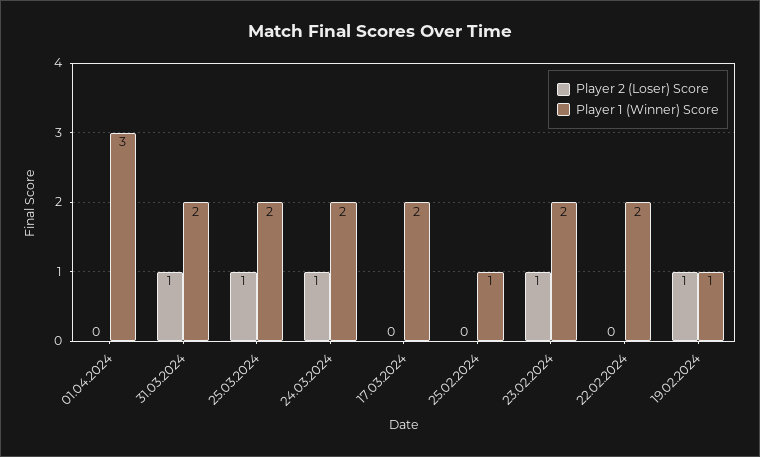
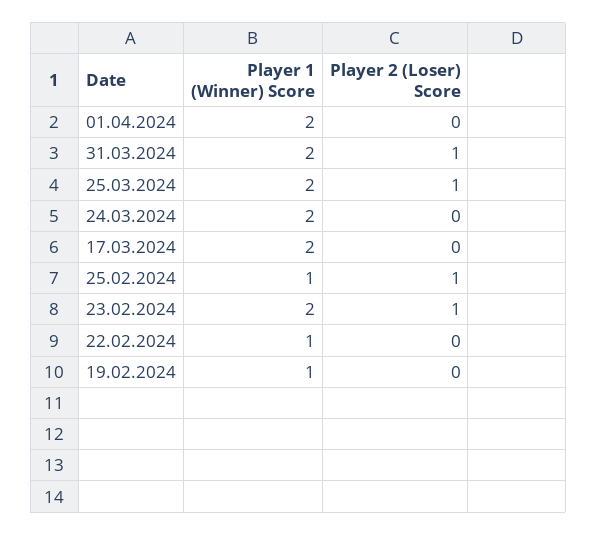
Player 1 (Winner) Score, 01.04.2024: 3 -> 2
Player 2 (Loser) Score, 24.03.2024: 1 -> 0
Player 2 (Loser) Score, 25.02.2024: 0 -> 1
Player 1 (Winner) Score, 22.02.2024: 2 -> 1
Player 2 (Loser) Score, 19.02.2024: 1 -> 0

